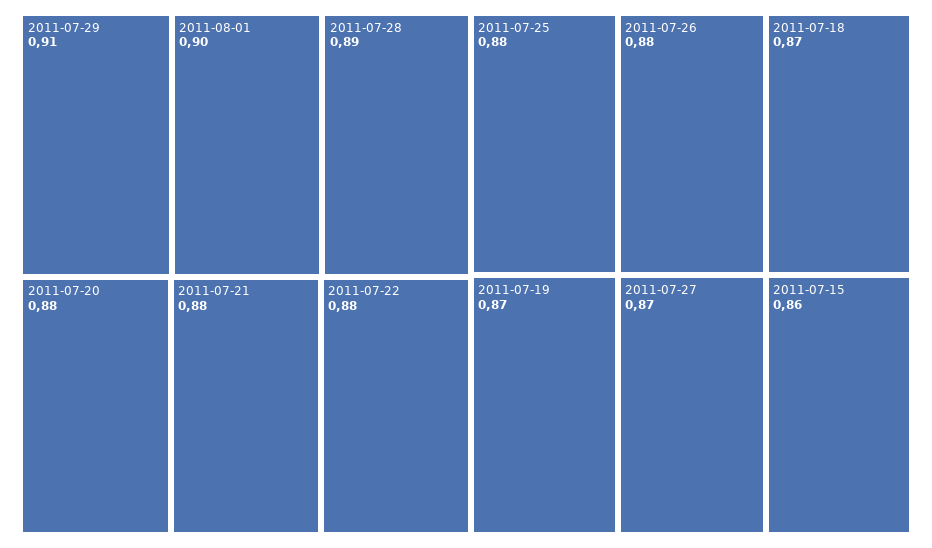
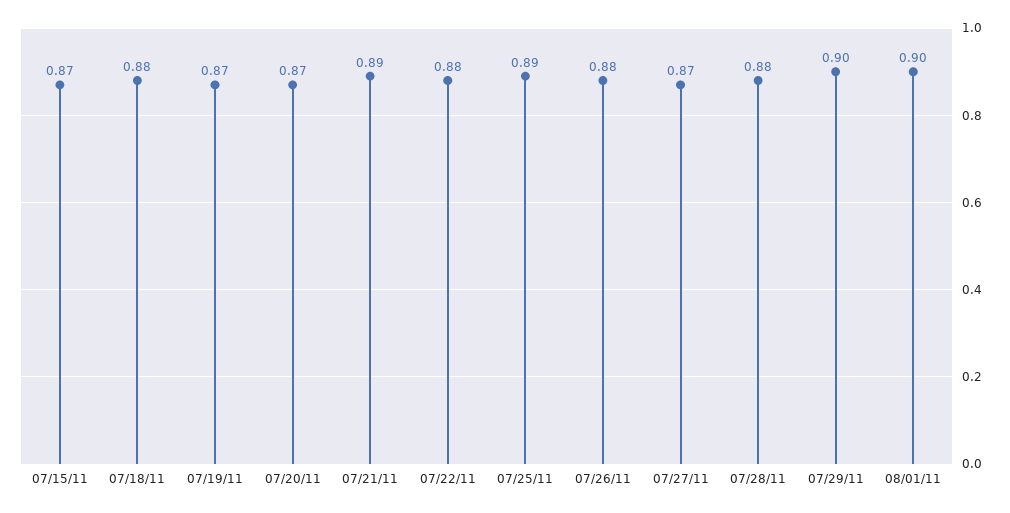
2011-07-29: 0.91 -> 0.9
2011-07-28: 0.89 -> 0.88
2011-07-20: 0.88 -> 0.87
2011-07-21: 0.88 -> 0.89
2011-07-25: 0.88 -> 0.89
2011-07-18: 0.87 -> 0.88
2011-07-15: 0.86 -> 0.87

